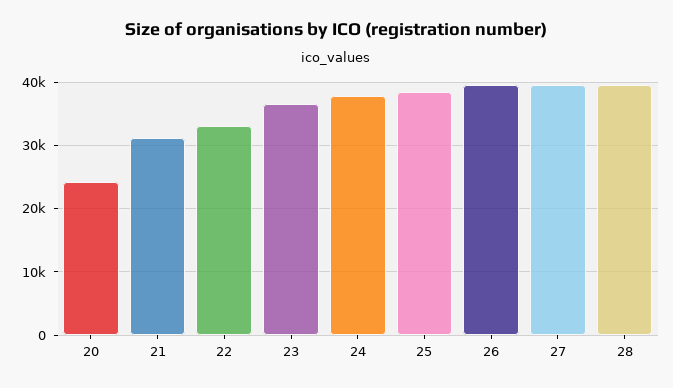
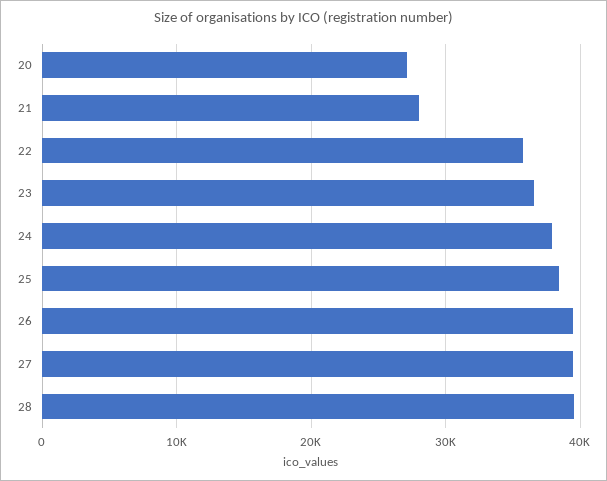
20: 24000 -> 27000
21: 31000 -> 28000
22: 33000 -> 36000

